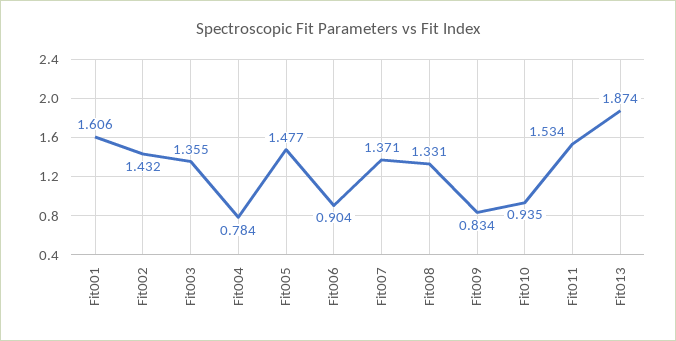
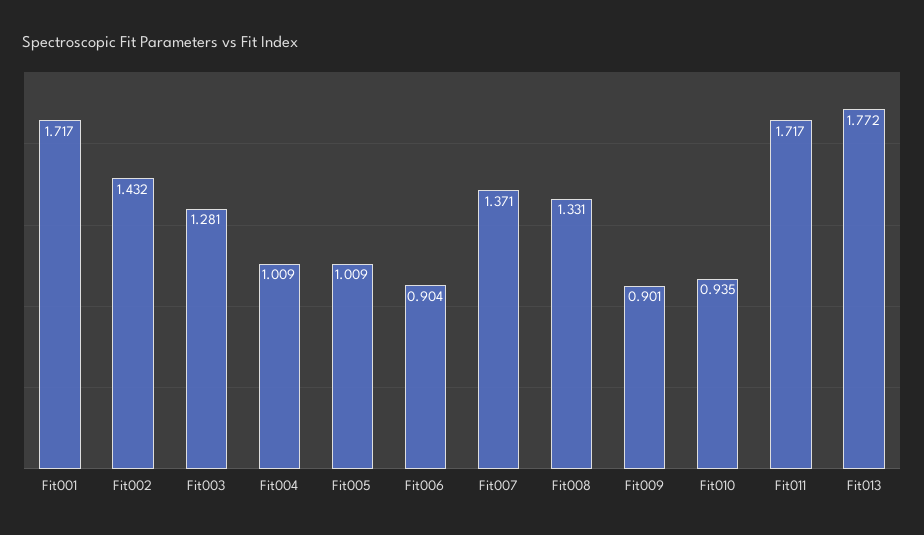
Fit001: 1.606 -> 1.717
Fit003: 1.355 -> 1.281
Fit004: 0.784 -> 1.009
Fit005: 1.477 -> 1.009
Fit009: 0.834 -> 0.901
Fit011: 1.534 -> 1.717
Fit013: 1.874 -> 1.772

